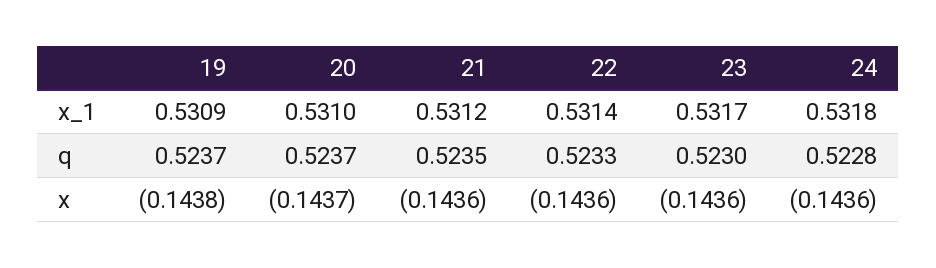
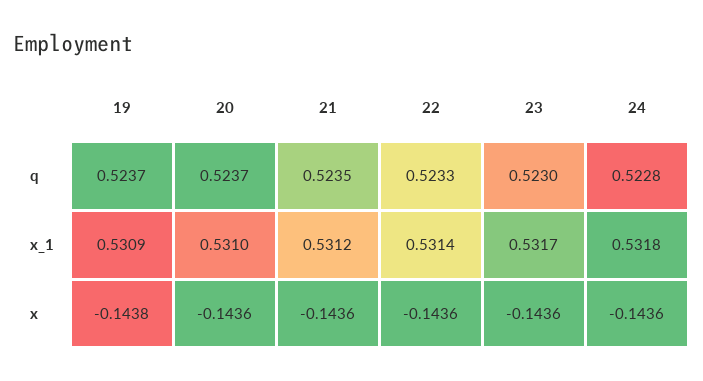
20, x: -0.1437 -> -0.1436

